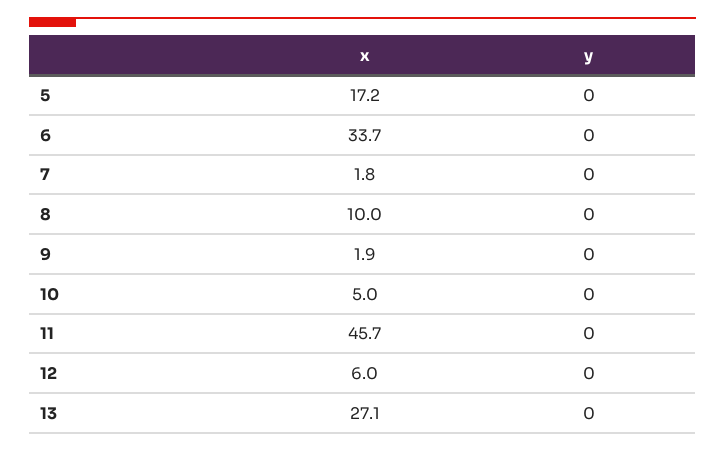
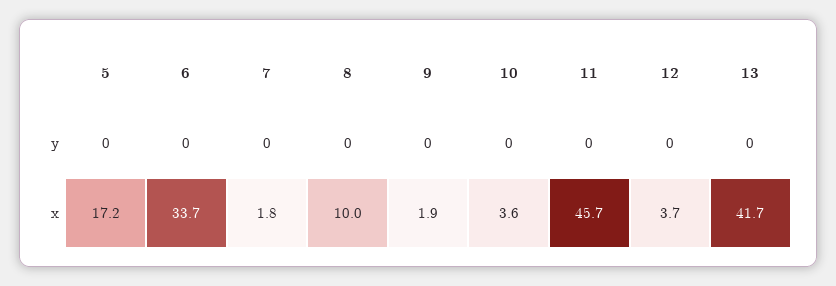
x, 10: 5 -> 3.6
x, 12: 6 -> 3.7
x, 13: 27.1 -> 41.7

